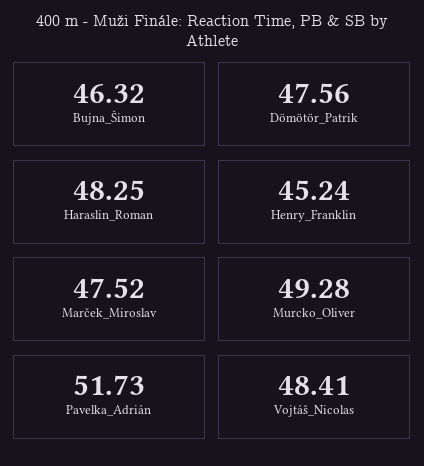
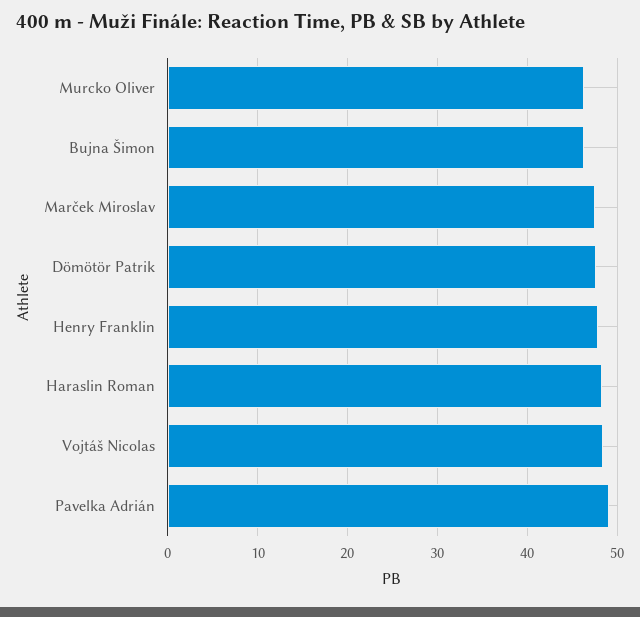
Henry_Franklin: 45.24 -> 48
Murcko_Oliver: 49.28 -> 46
Pavelka_Adrián: 51.73 -> 49

